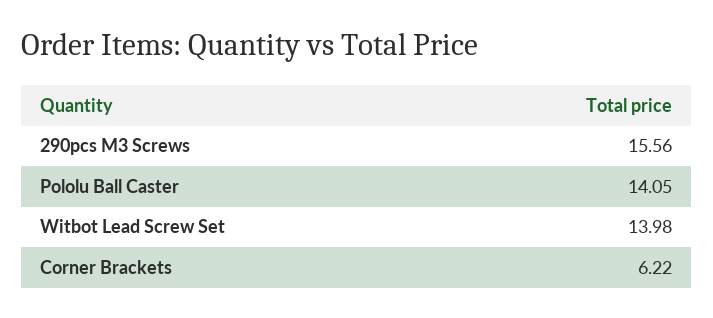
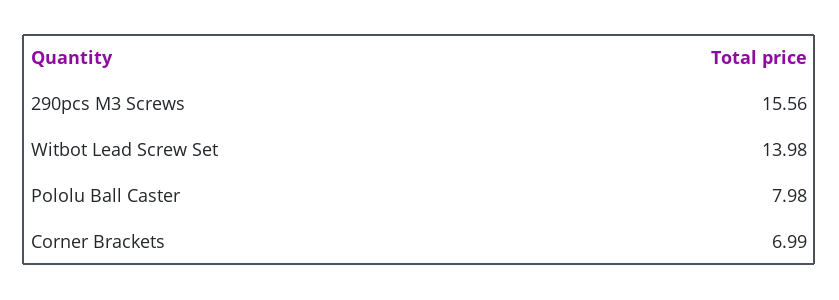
Pololu Ball Caster: 14.05 -> 7.98
Corner Brackets: 6.22 -> 6.99

